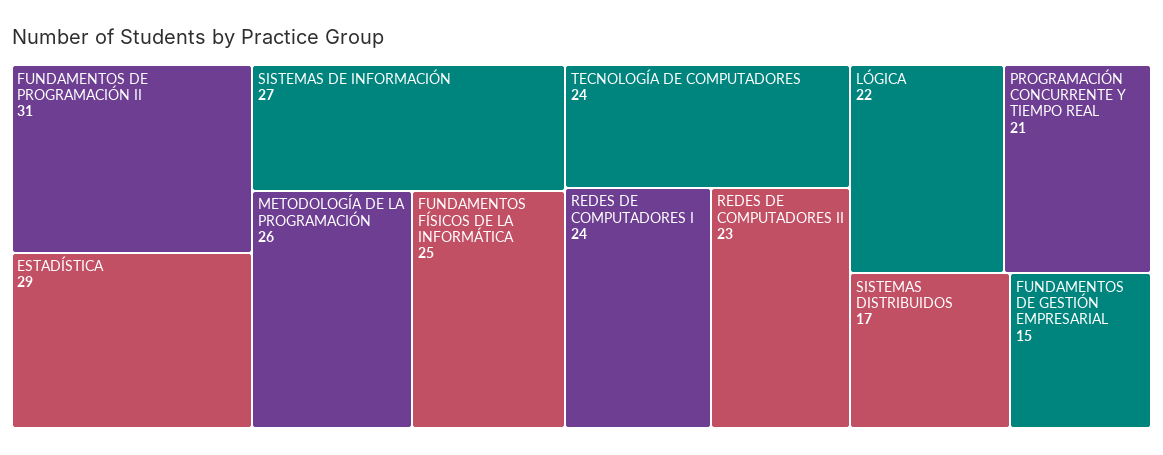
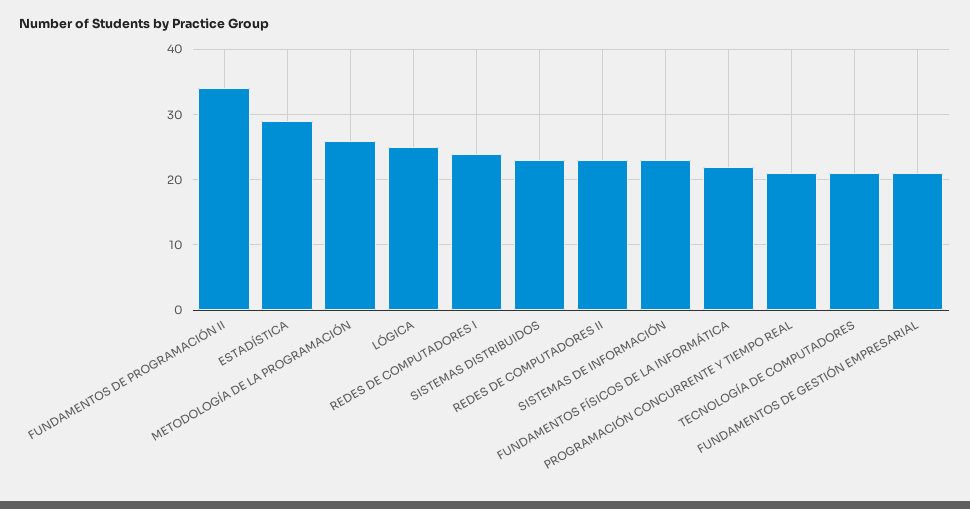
FUNDAMENTOS DE PROGRAMACIÓN II: 31 -> 34
SISTEMAS DE INFORMACIÓN: 27 -> 23
FUNDAMENTOS FÍSICOS DE LA INFORMÁTICA: 25 -> 22
TECNOLOGÍA DE COMPUTADORES: 24 -> 21
LÓGICA: 22 -> 25
SISTEMAS DISTRIBUIDOS: 17 -> 23
FUNDAMENTOS DE GESTIÓN EMPRESARIAL: 15 -> 21

